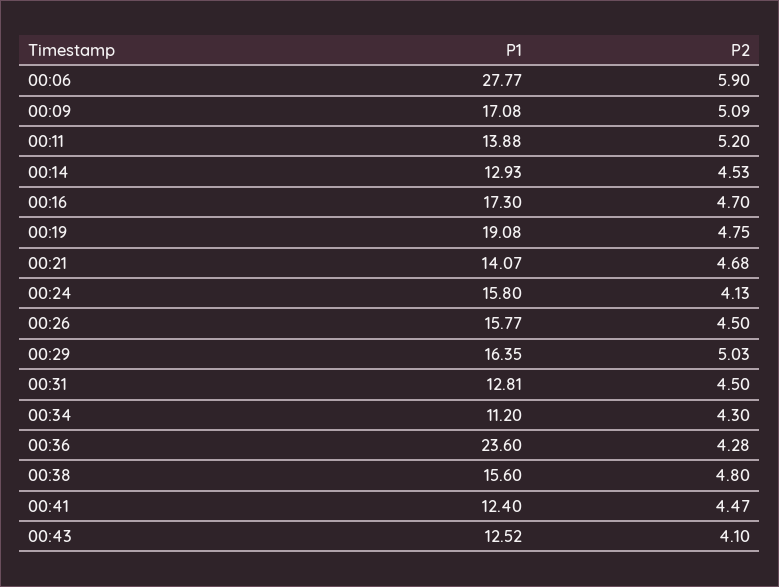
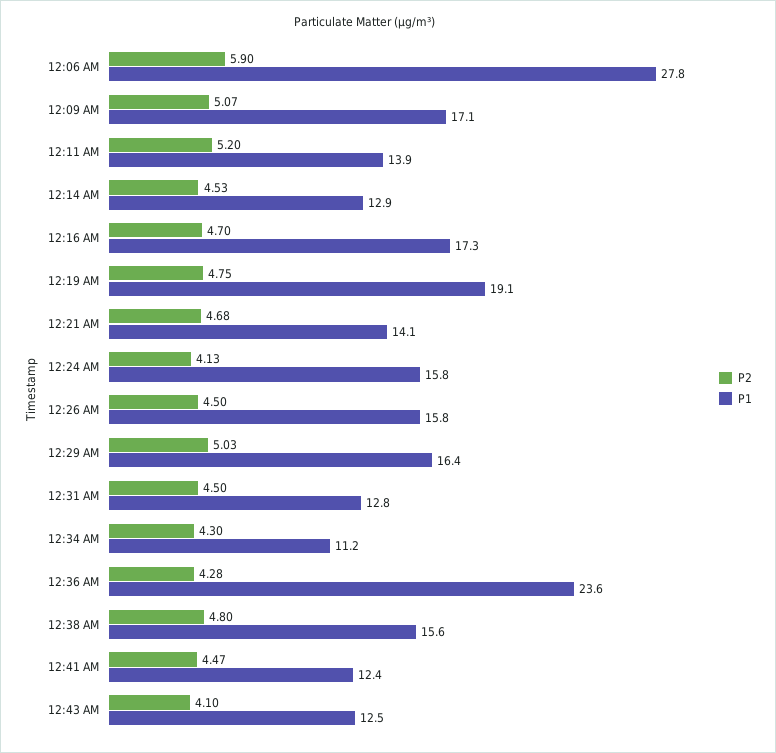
P2, 00:09: 5.09 -> 5.07

